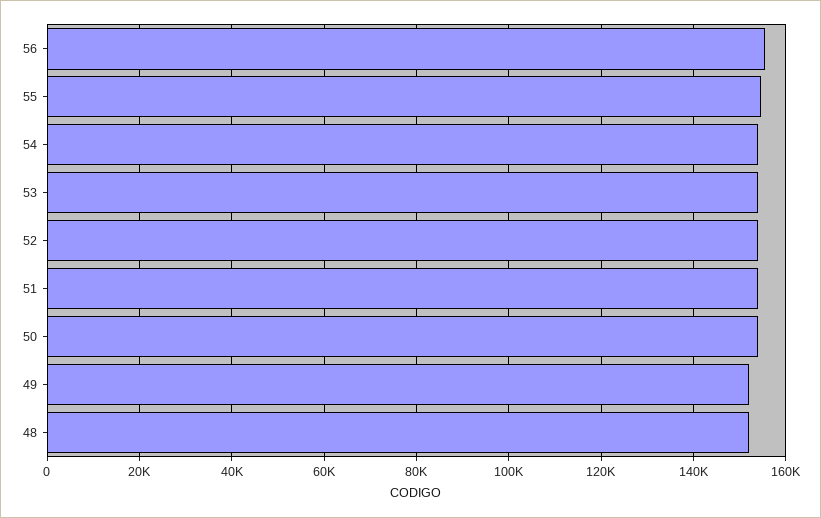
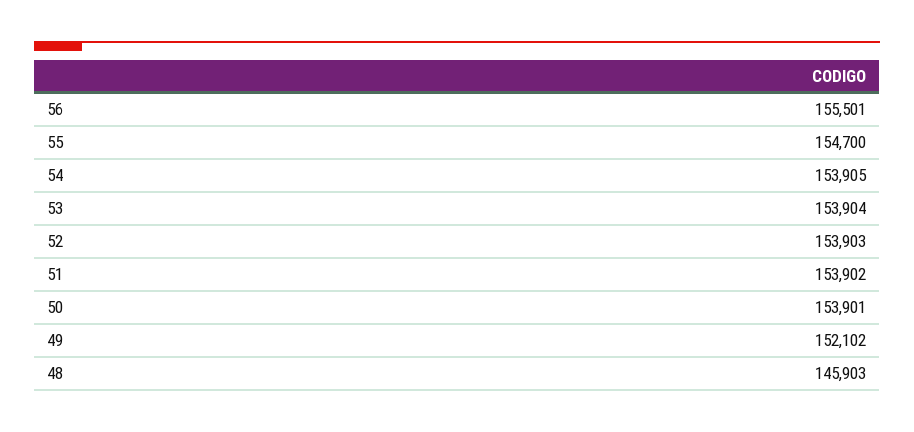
48: 152000 -> 145903

